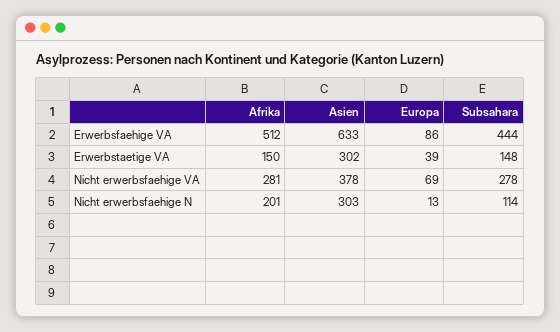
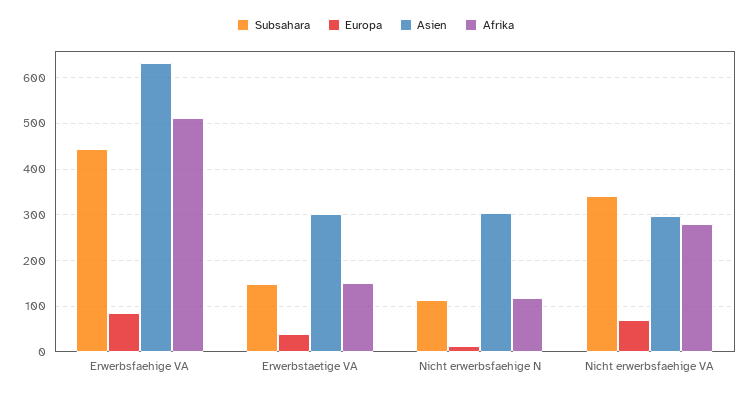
Asien, Nicht erwerbsfaehige VA: 378 -> 300
Subsahara, Nicht erwerbsfaehige VA: 278 -> 340
Afrika, Nicht erwerbsfaehige N: 201 -> 120

